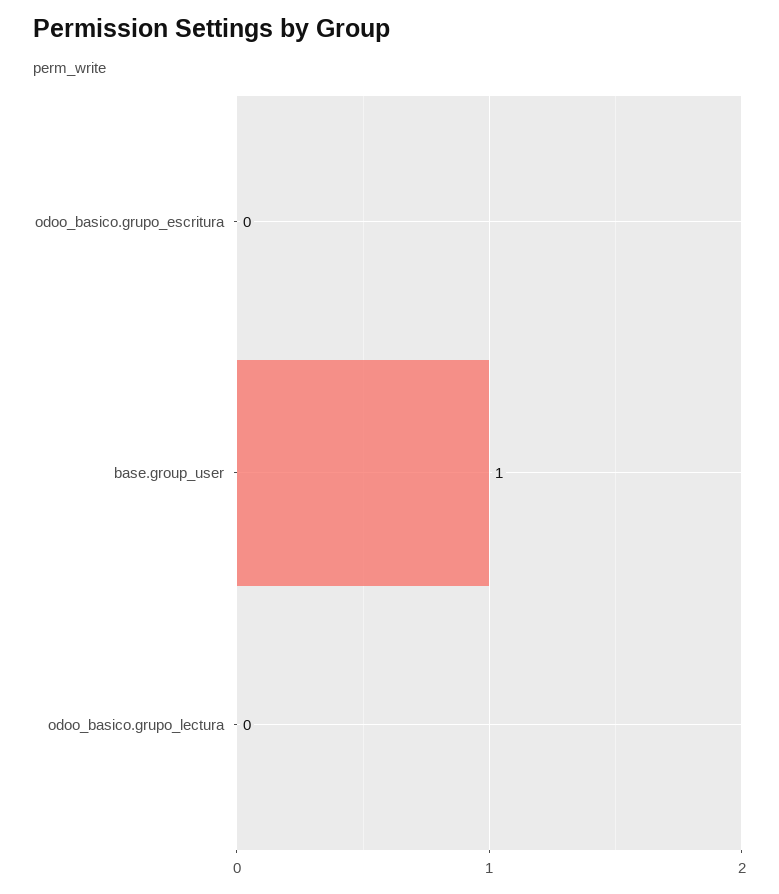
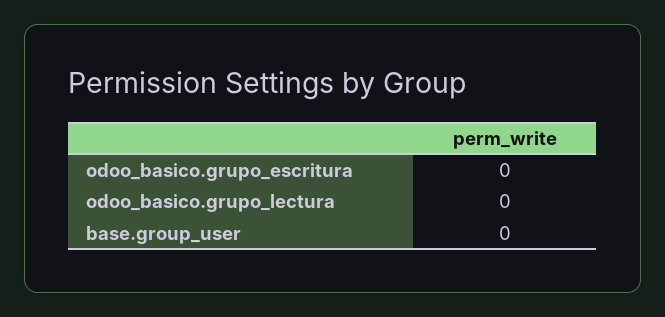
base.group_user: 1 -> 0

